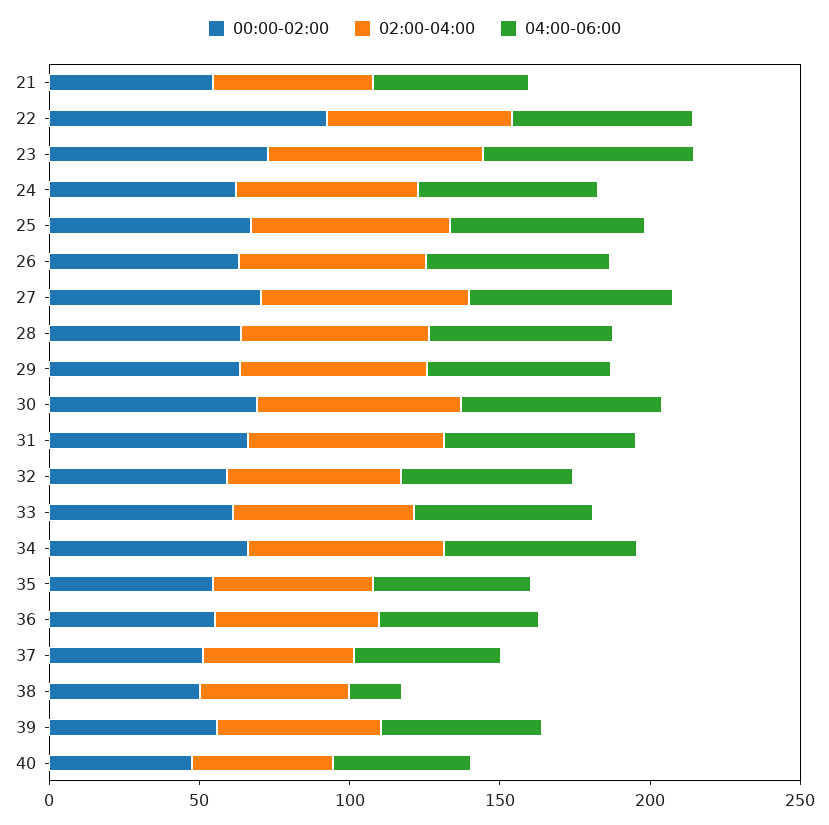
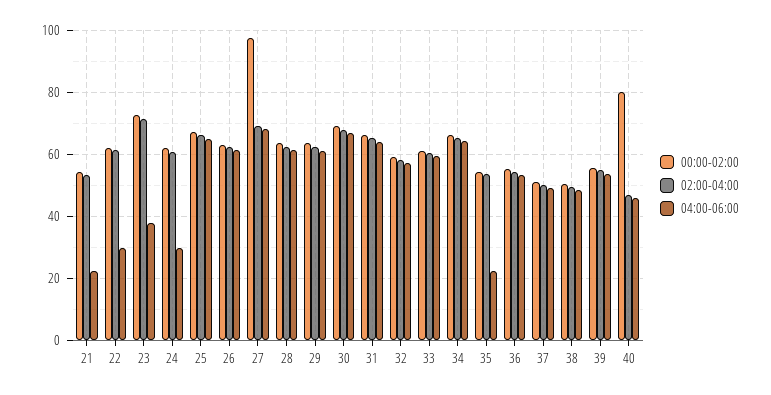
04:00-06:00, 21: 50 -> 22
00:00-02:00, 22: 90 -> 62
04:00-06:00, 22: 60 -> 30
04:00-06:00, 23: 70 -> 38
04:00-06:00, 24: 60 -> 30
00:00-02:00, 27: 70 -> 98
04:00-06:00, 35: 50 -> 22
04:00-06:00, 38: 20 -> 48
00:00-02:00, 40: 50 -> 80

